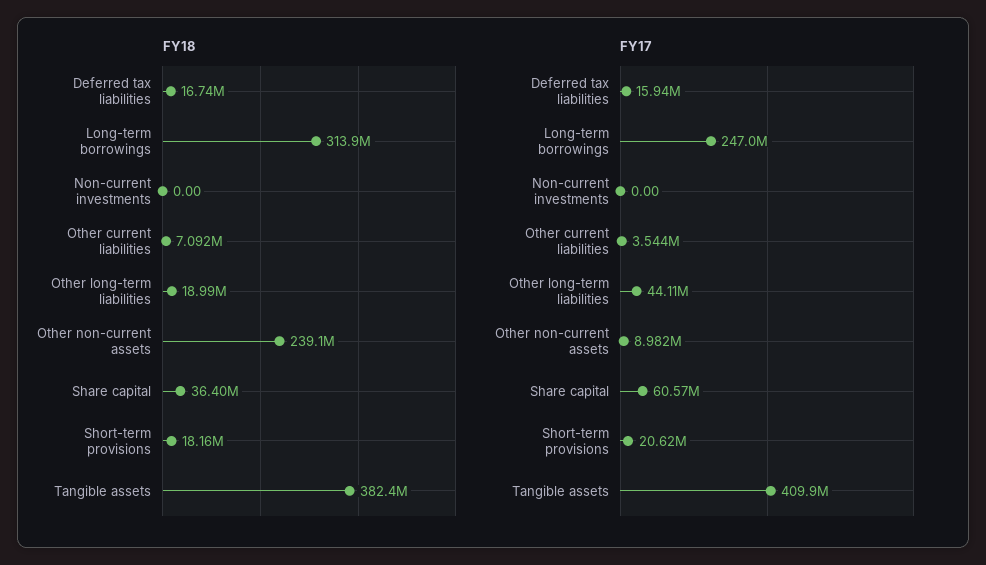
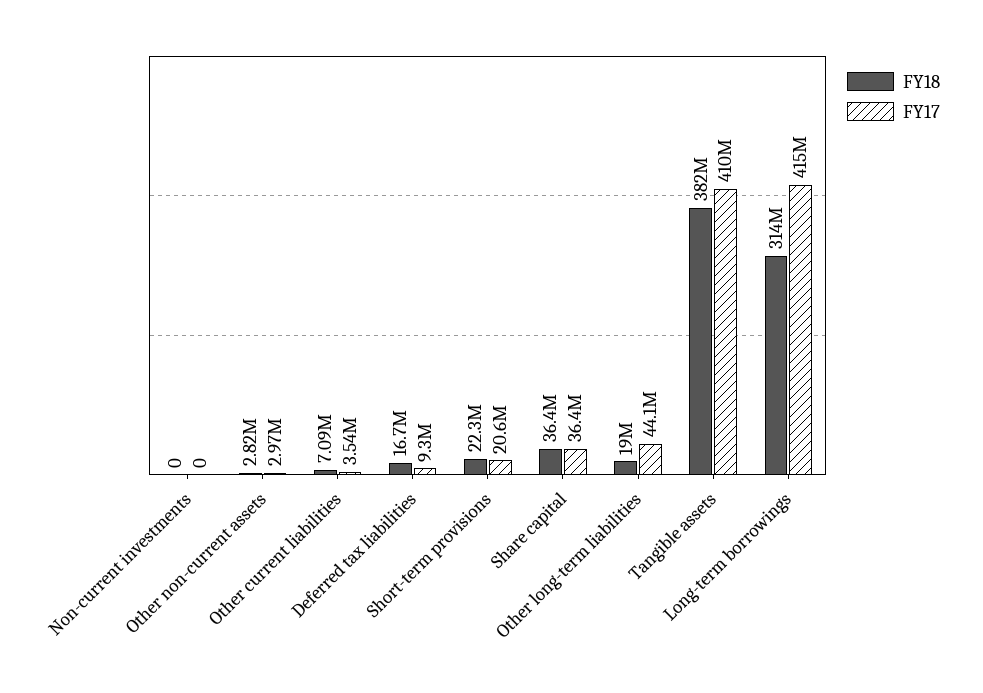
FY18, Other non-current assets: 239100000 -> 2820000
FY18, Short-term provisions: 18160000 -> 22300000
FY17, Deferred tax liabilities: 15940000 -> 9300000
FY17, Long-term borrowings: 247000000 -> 415000000
FY17, Other non-current assets: 8982000 -> 2970000
FY17, Share capital: 60570000 -> 36400000

